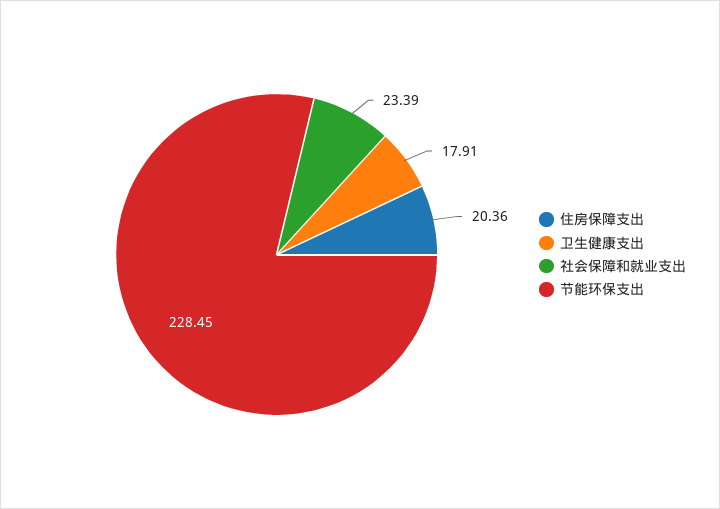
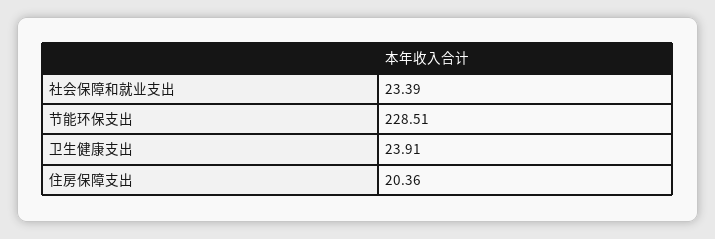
卫生健康支出: 17.91 -> 23.91
节能环保支出: 228.45 -> 228.51

